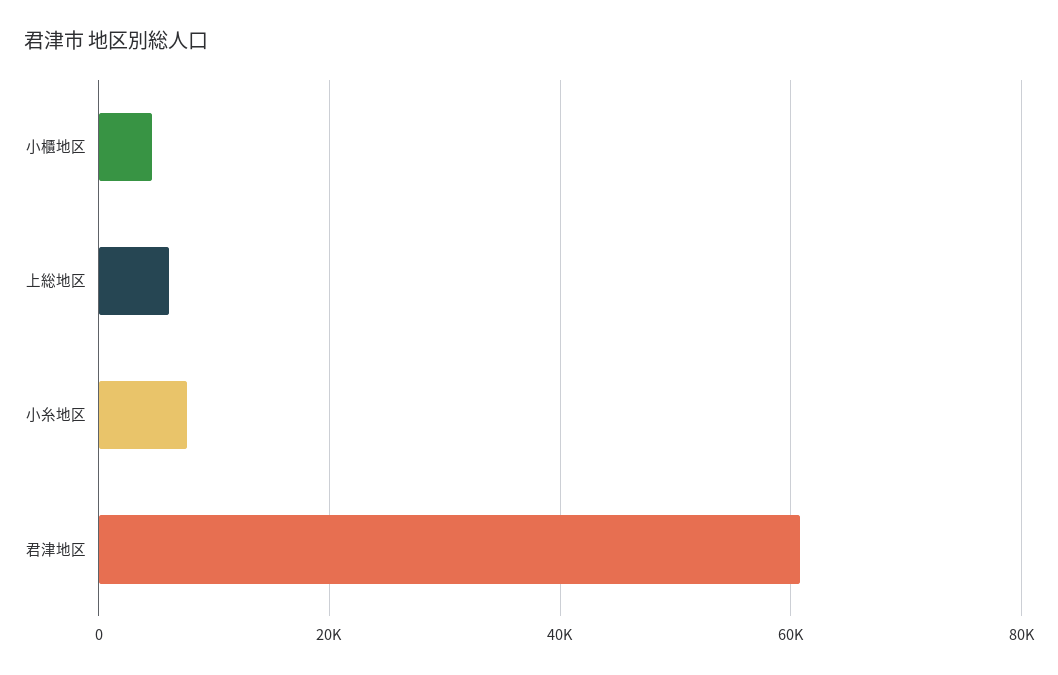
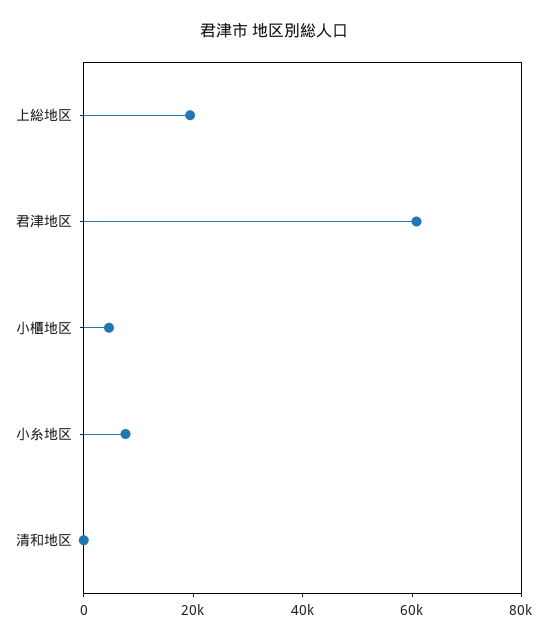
上総地区: 6000 -> 20000
清和地区: none -> 0

